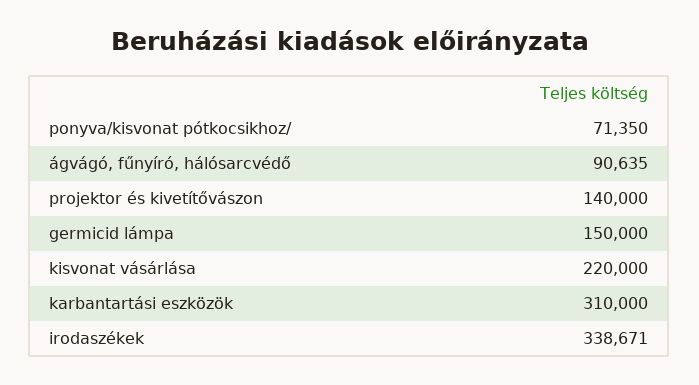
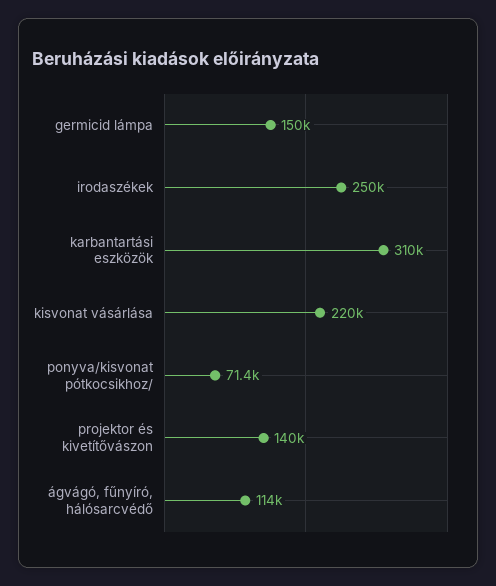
ágvágó, fűnyíró, hálósarcvédő: 90635 -> 114000
irodaszékek: 338671 -> 250000

